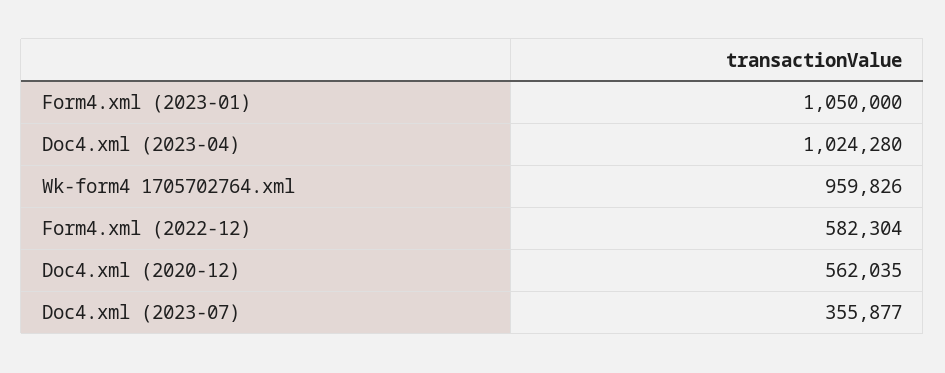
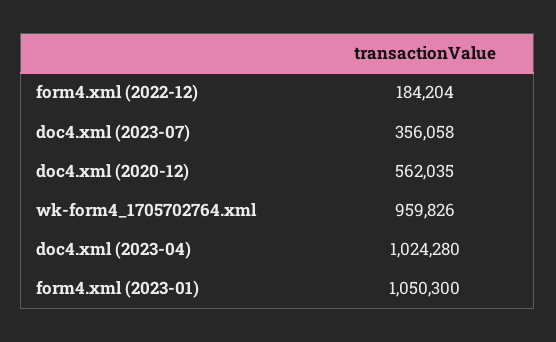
Form4.xml (2023-01): 1050000 -> 1050300
Form4.xml (2022-12): 582304 -> 184204
Doc4.xml (2023-07): 355877 -> 356058

